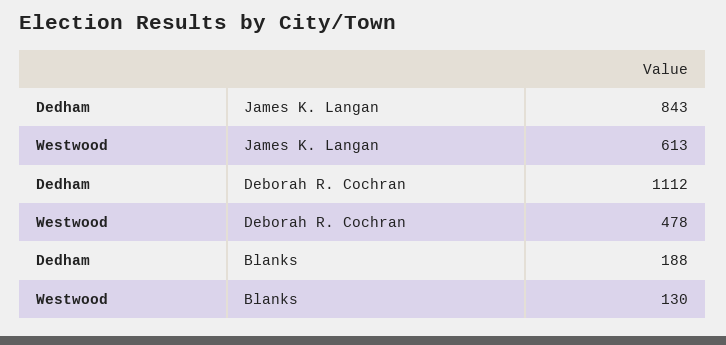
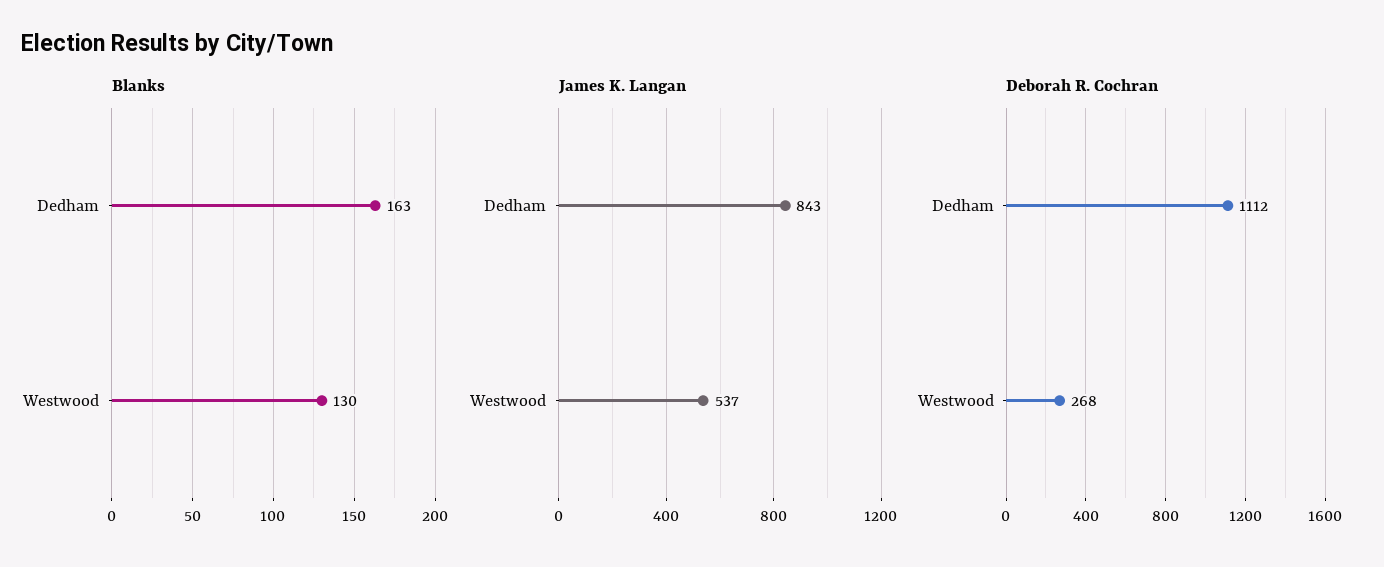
James K. Langan, Westwood: 613 -> 537
Deborah R. Cochran, Westwood: 478 -> 268
Blanks, Dedham: 188 -> 163

